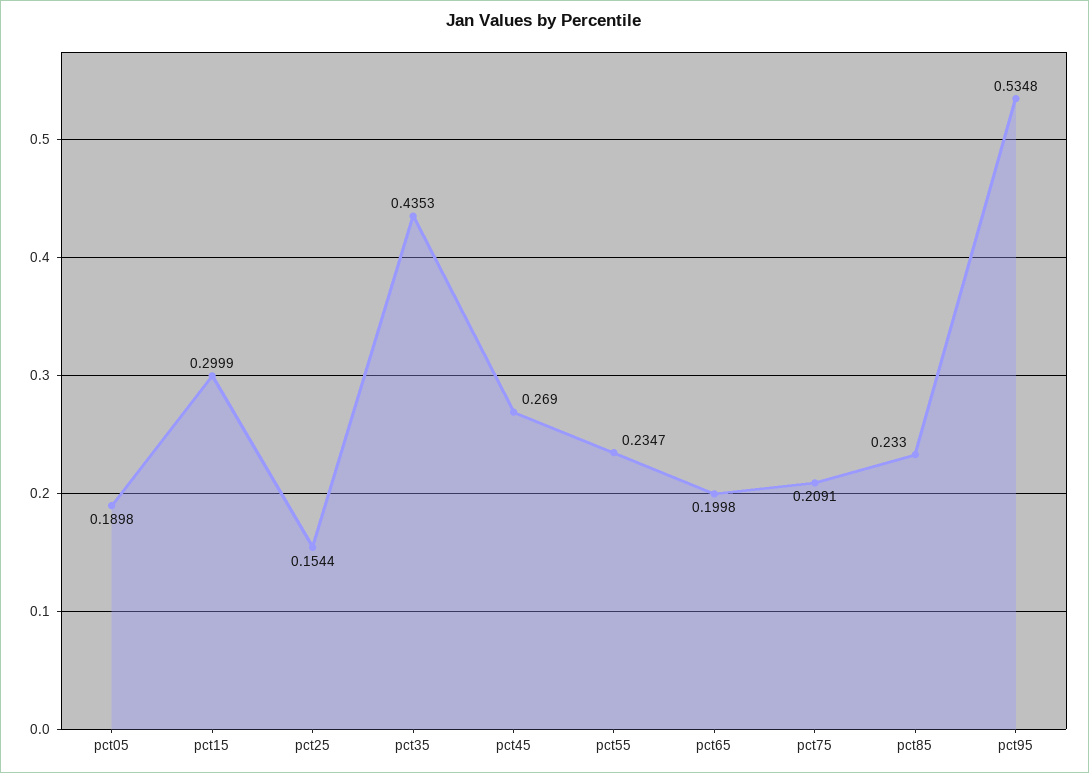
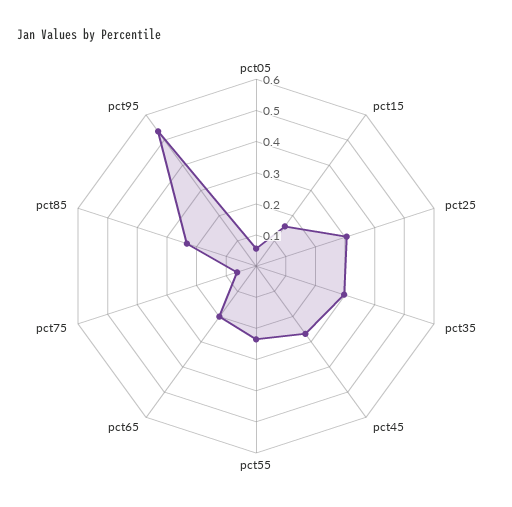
pct05: 0.1898 -> 0.05
pct15: 0.2999 -> 0.15
pct25: 0.1544 -> 0.3
pct35: 0.4353 -> 0.3
pct75: 0.2091 -> 0.05

